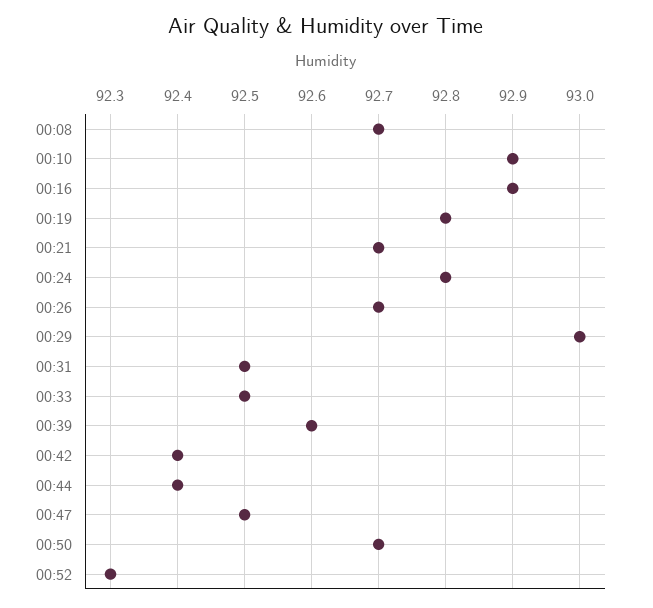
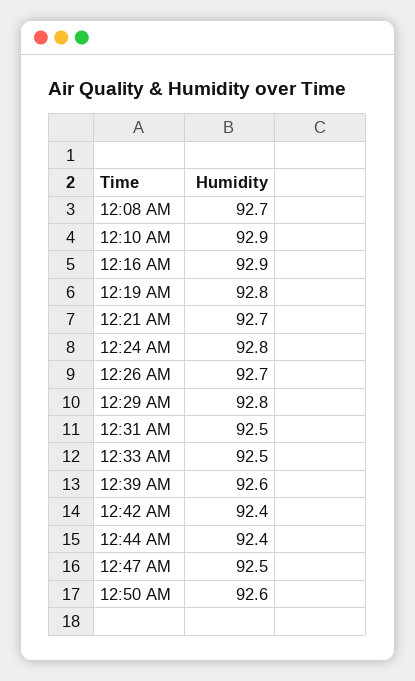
00:29: 93 -> 92.8
00:50: 92.7 -> 92.6
00:52: 92.3 -> none

